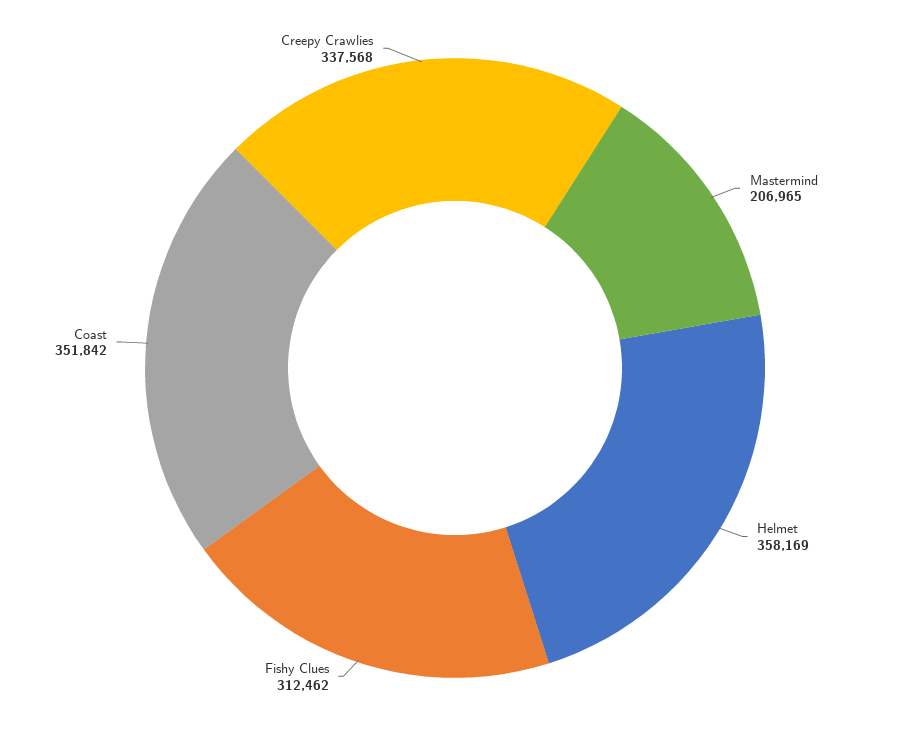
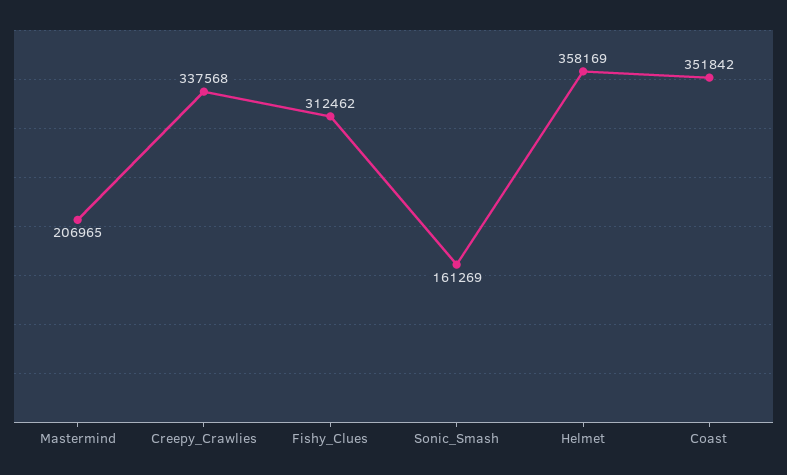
Sonic_Smash: none -> 161269

